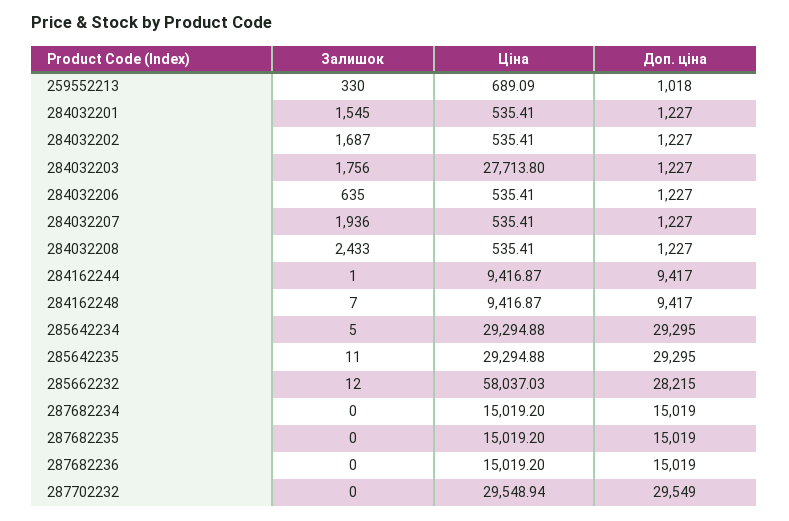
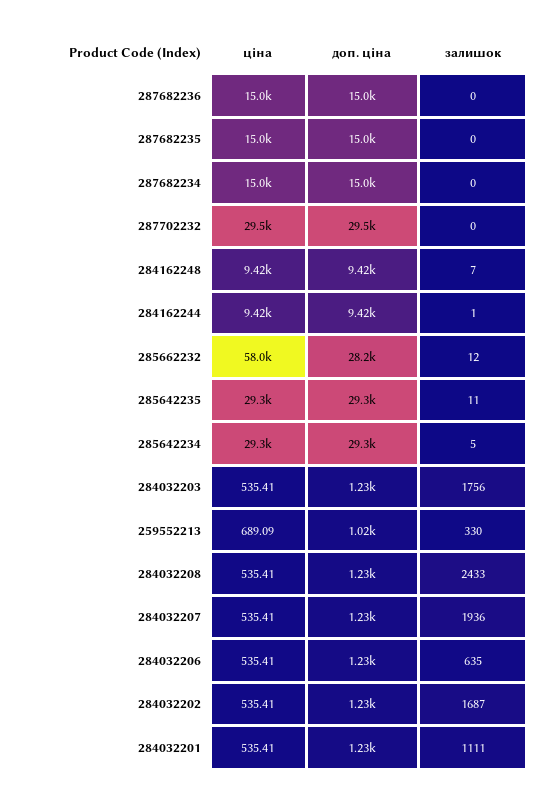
Залишок, 284032201: 1545 -> 1111
Ціна, 284032203: 27713.8 -> 535.41

